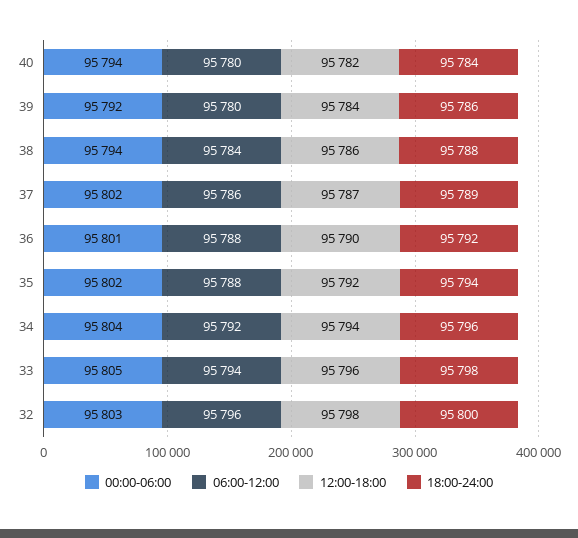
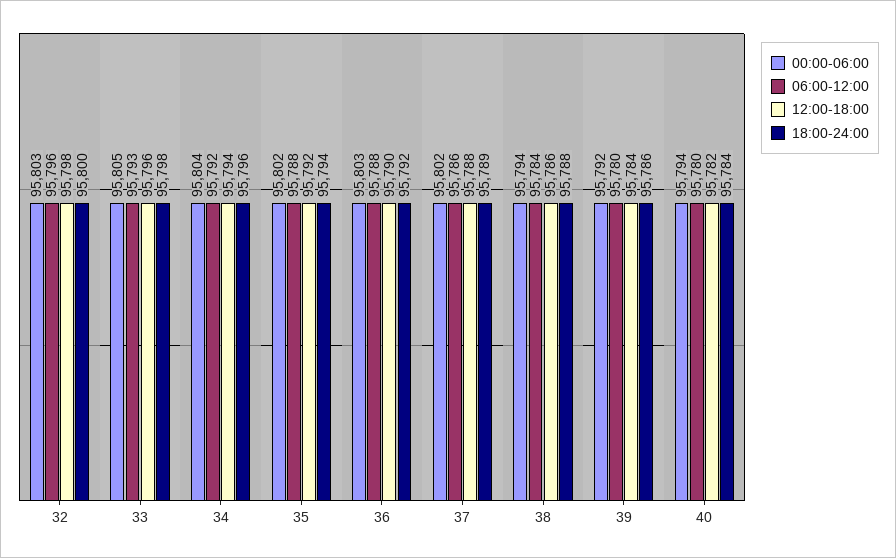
12:00-18:00, 37: 95787 -> 95788
00:00-06:00, 36: 95801 -> 95803
06:00-12:00, 33: 95794 -> 95793

